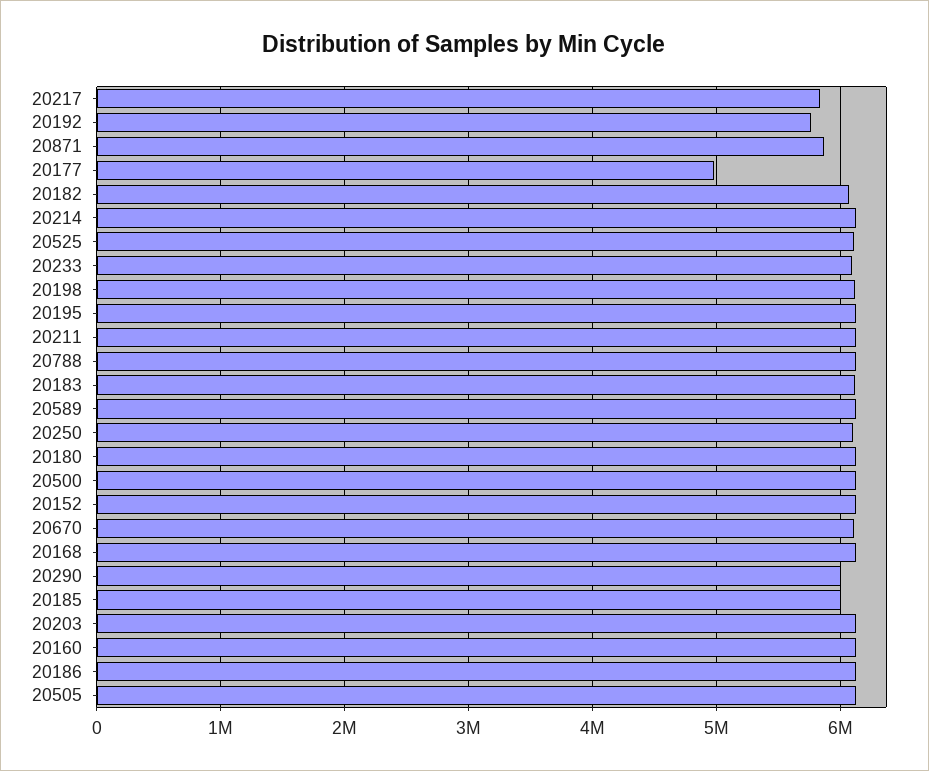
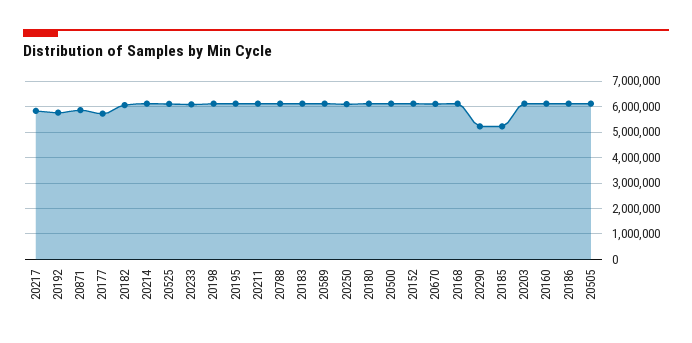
20177: 5000000 -> 5750000
20290: 6000000 -> 5250000
20185: 6000000 -> 5250000

